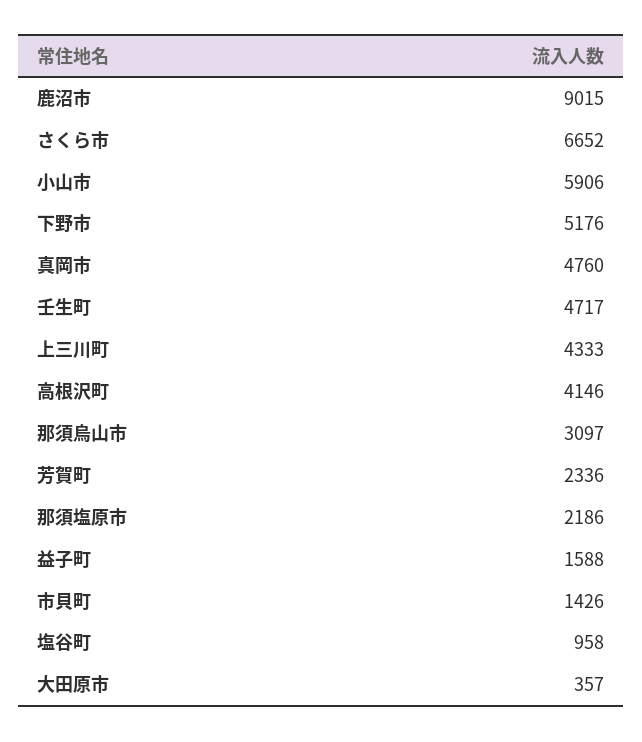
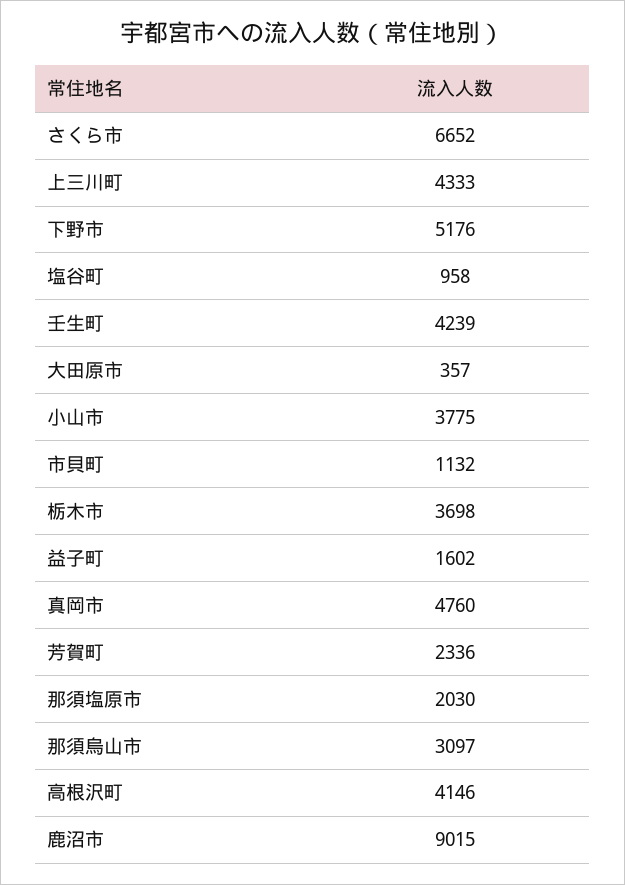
小山市: 5906 -> 3775
壬生町: 4717 -> 4239
那須塩原市: 2186 -> 2030
益子町: 1588 -> 1602
市貝町: 1426 -> 1132
栃木市: none -> 3698

